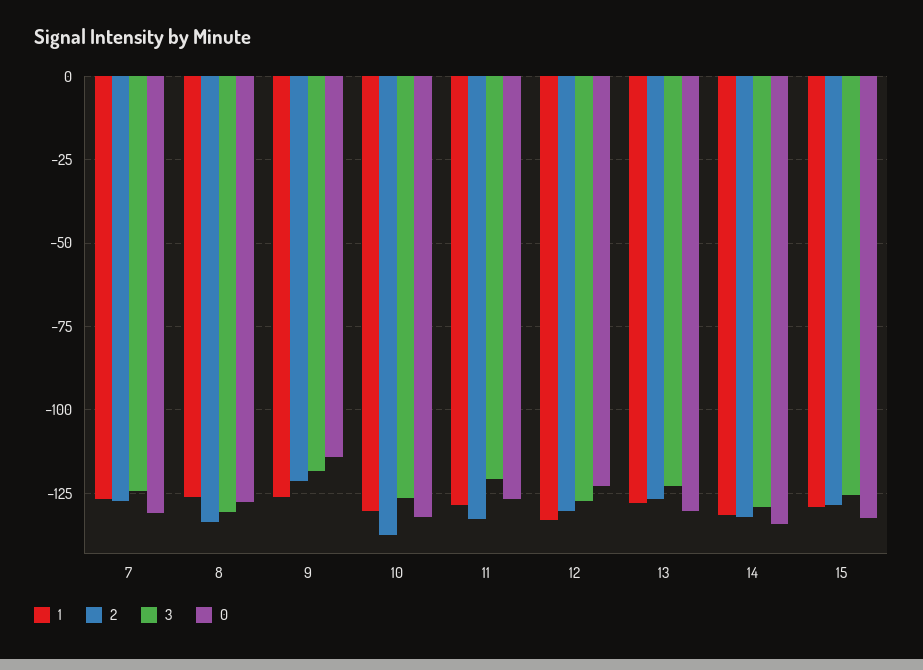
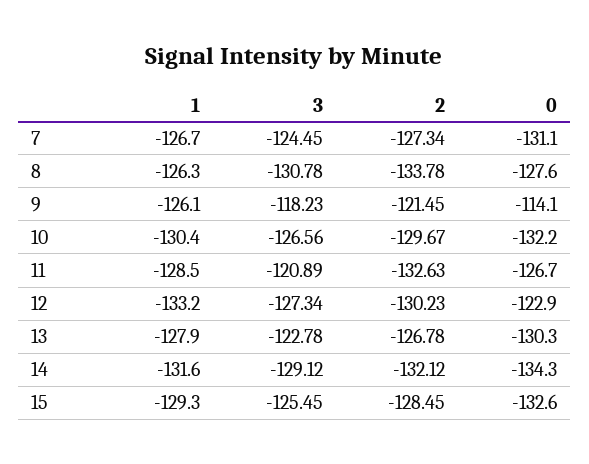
2, 10: -137.5 -> -129.67

